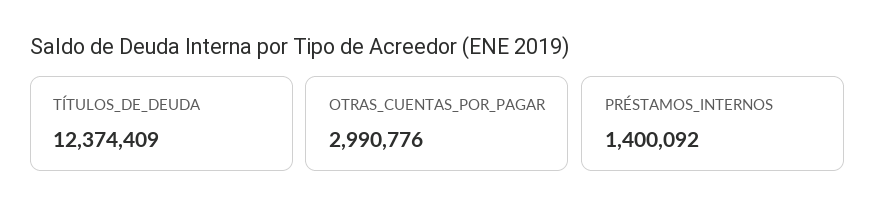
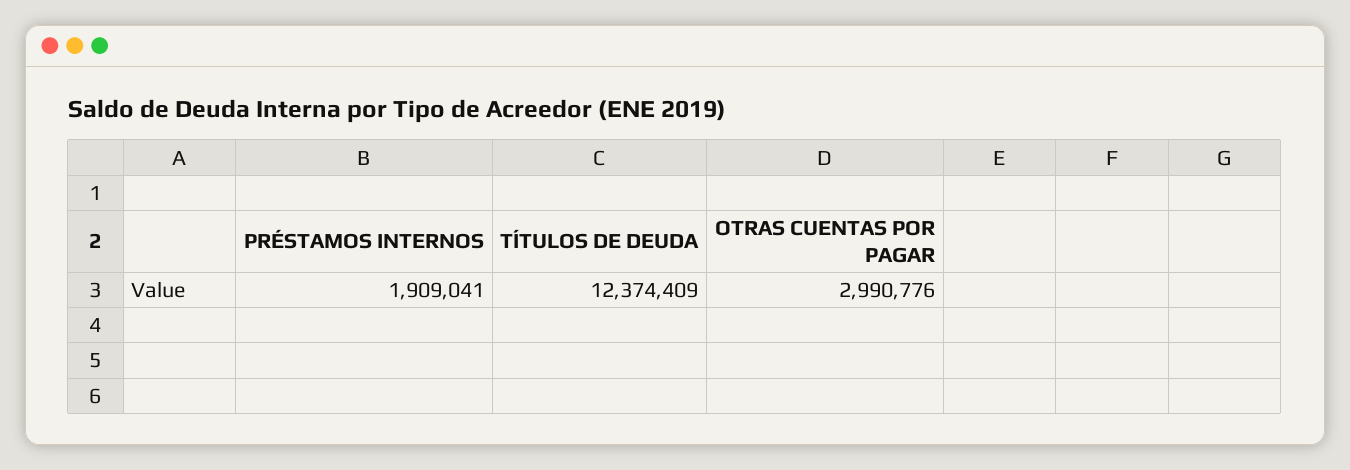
PRÉSTAMOS_INTERNOS: 1400092 -> 1909041

